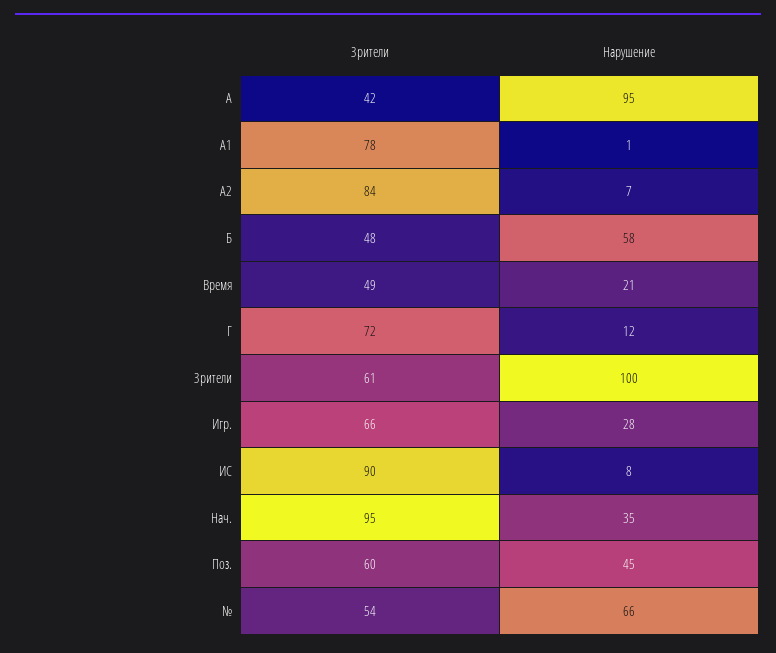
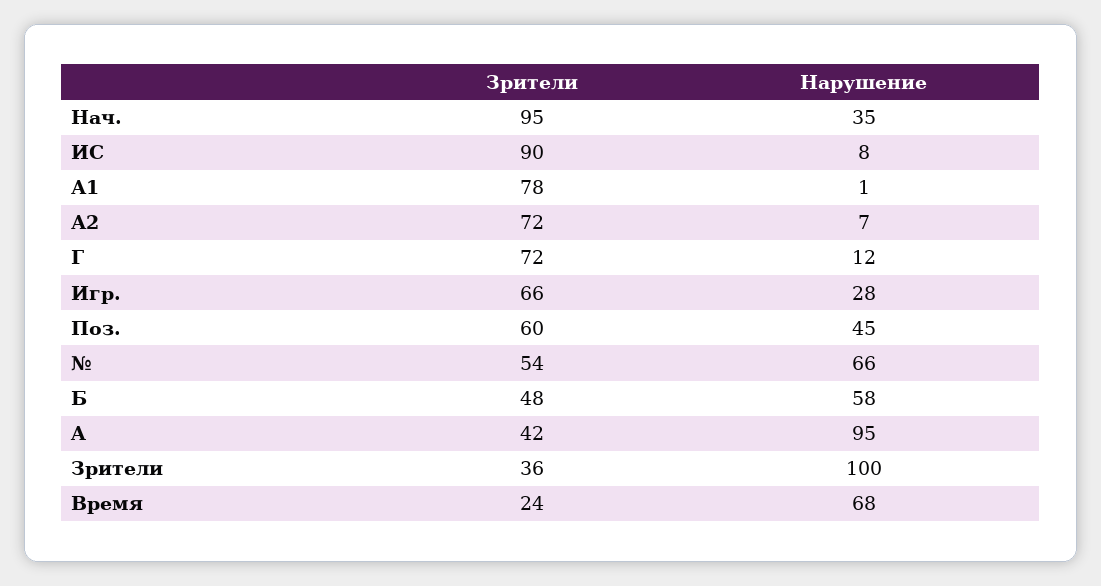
Зрители, А2: 84 -> 72
Зрители, Время: 49 -> 24
Нарушение, Время: 21 -> 68
Зрители, Зрители: 61 -> 36

